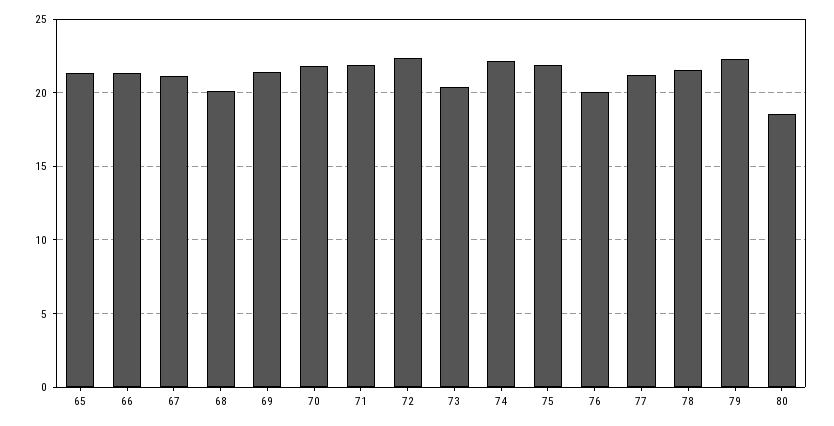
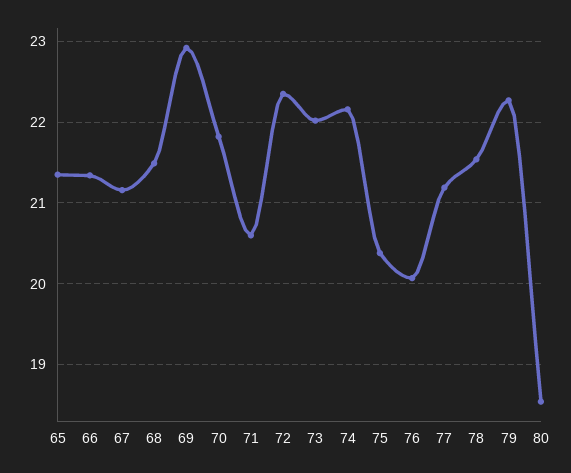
68: 20 -> 21.5
69: 21.5 -> 22.9
71: 22 -> 20.6
73: 20.5 -> 22
75: 22 -> 20.4

